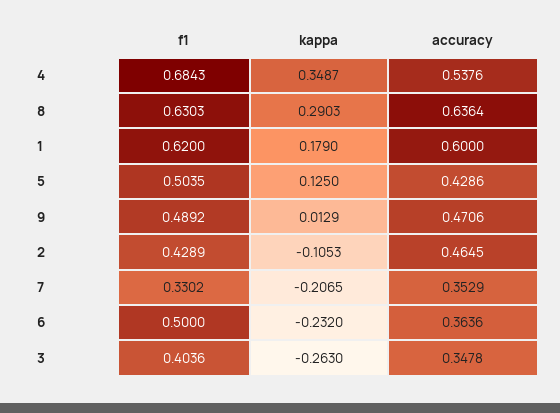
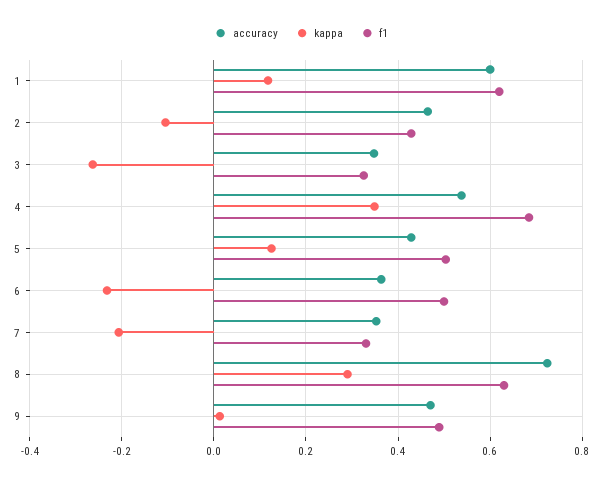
accuracy, 8: 0.6364 -> 0.72
kappa, 1: 0.179 -> 0.12
f1, 3: 0.4036 -> 0.32

